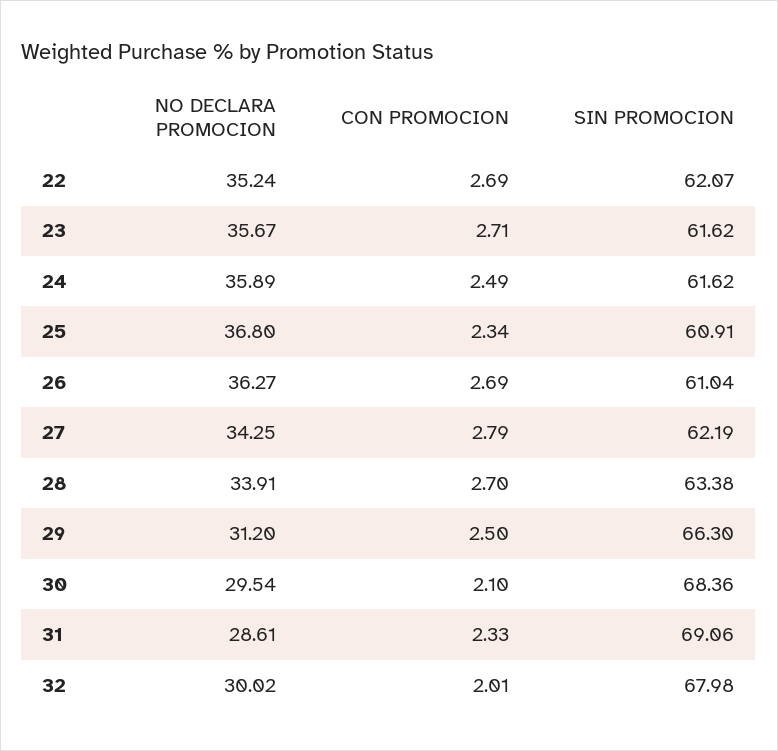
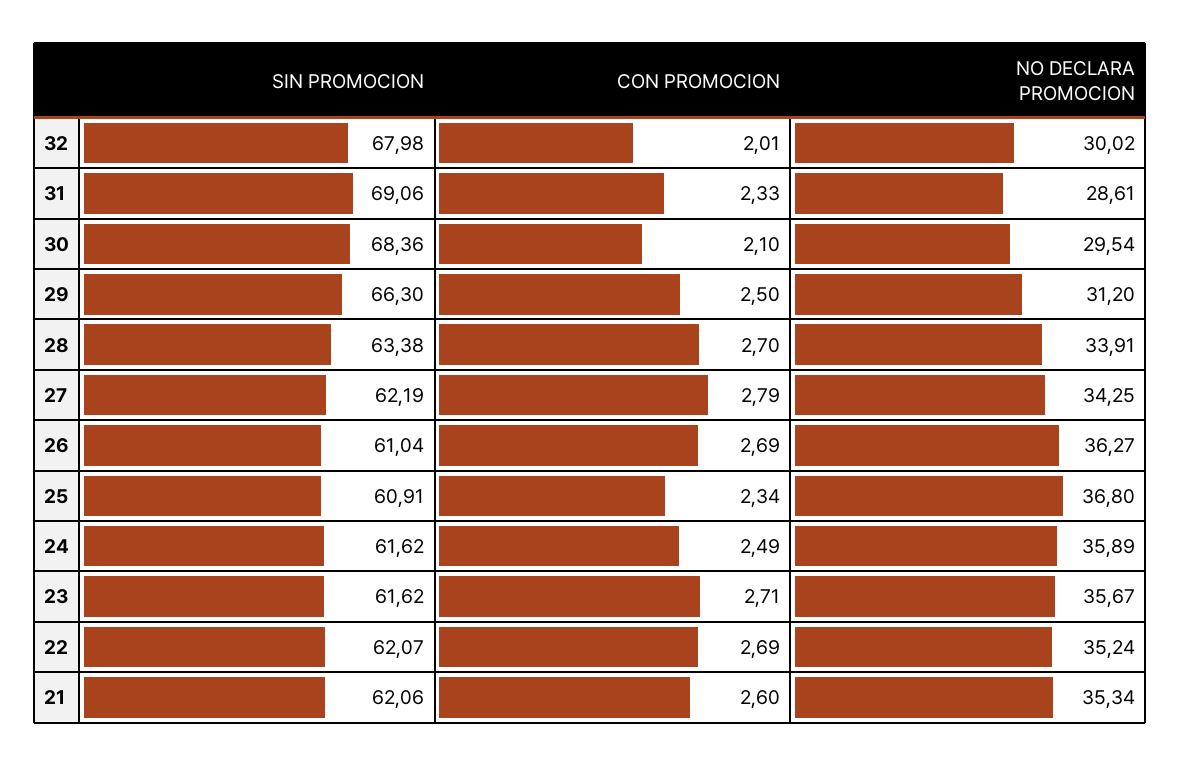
SIN PROMOCION, 21: none -> 62.06
CON PROMOCION, 21: none -> 2.6
NO DECLARA PROMOCION, 21: none -> 35.34

